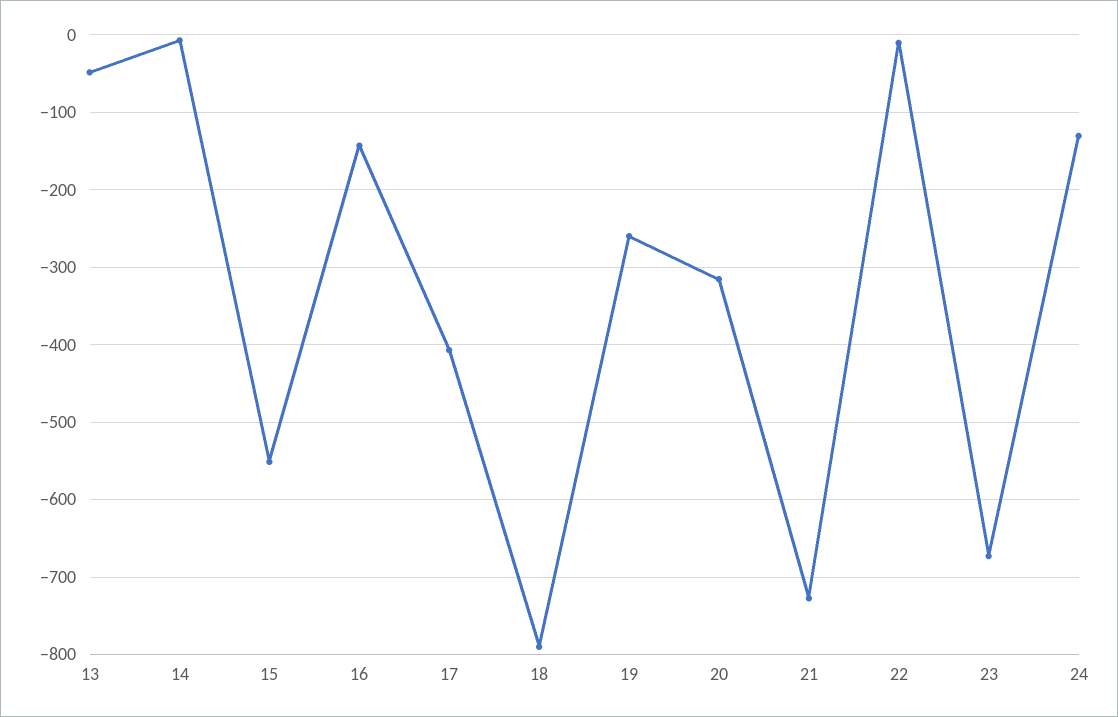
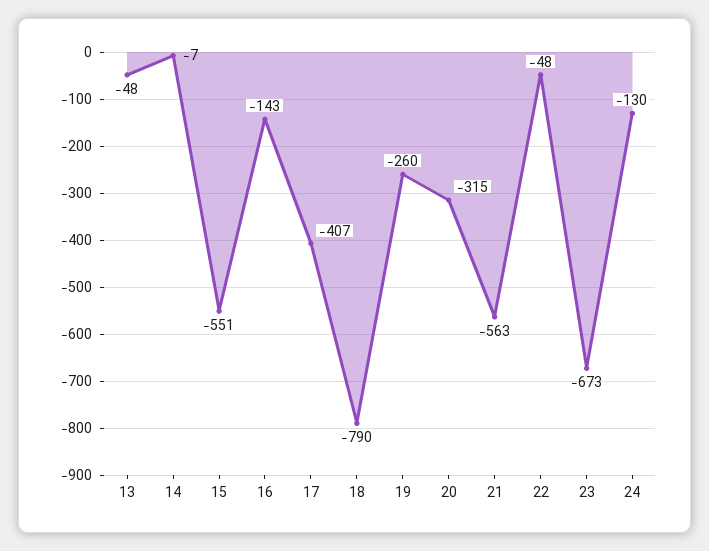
21: -730 -> -563
22: -10 -> -48

